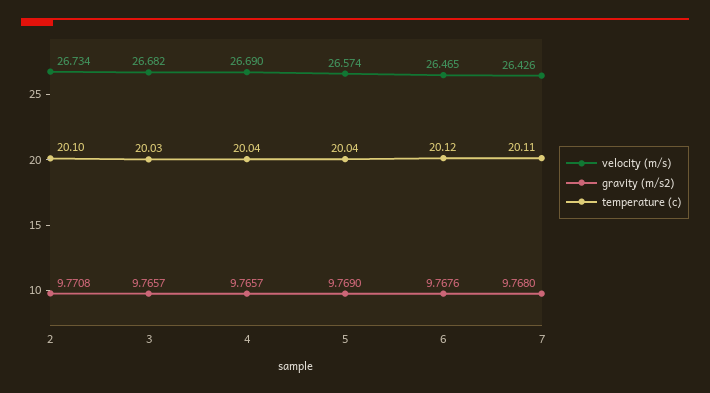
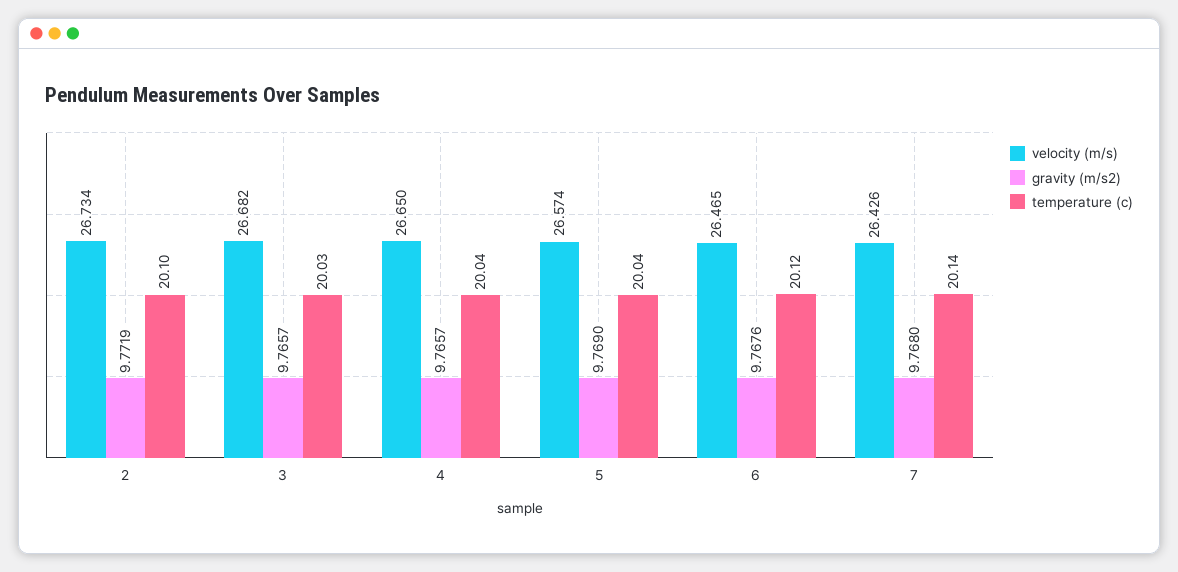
gravity (m/s2), 2: 9.7708 -> 9.7719
velocity (m/s), 4: 26.69 -> 26.65
temperature (c), 7: 20.11 -> 20.14

